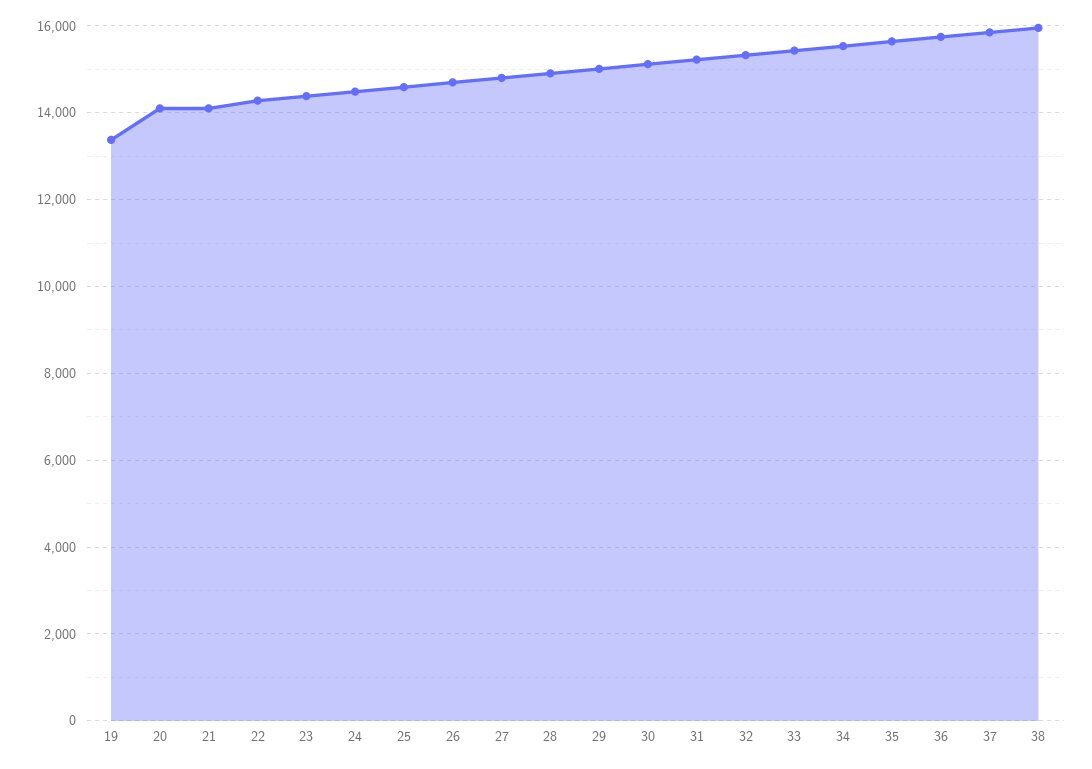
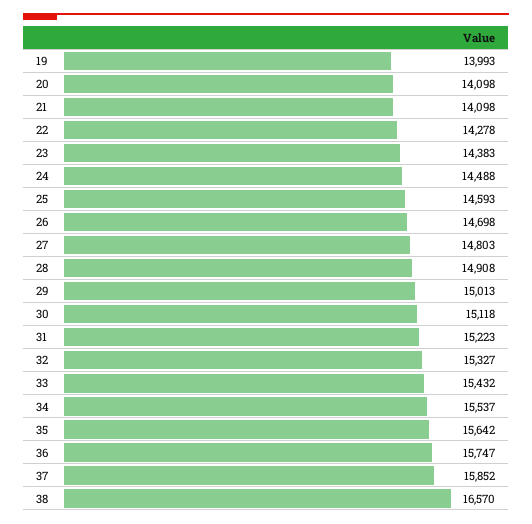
19: 13400 -> 13993
38: 16000 -> 16570

